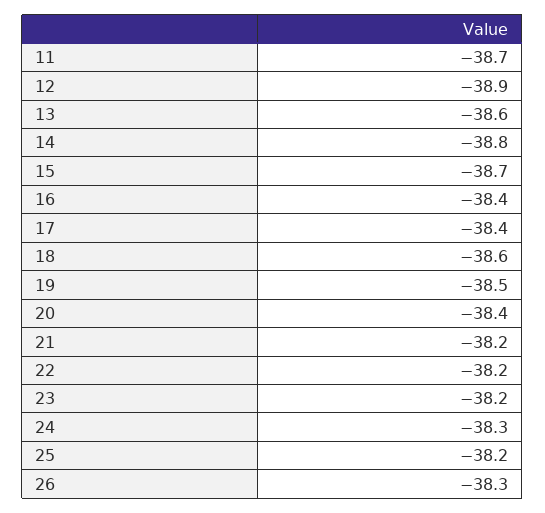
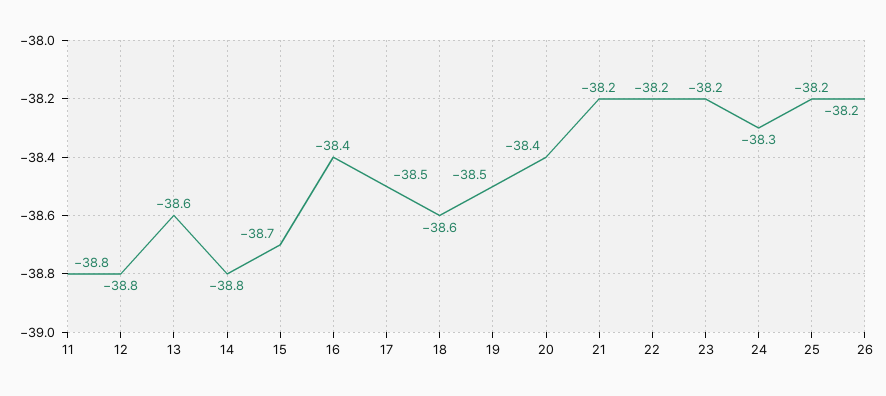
11: -38.7 -> -38.8
12: -38.9 -> -38.8
17: -38.4 -> -38.5
26: -38.3 -> -38.2

